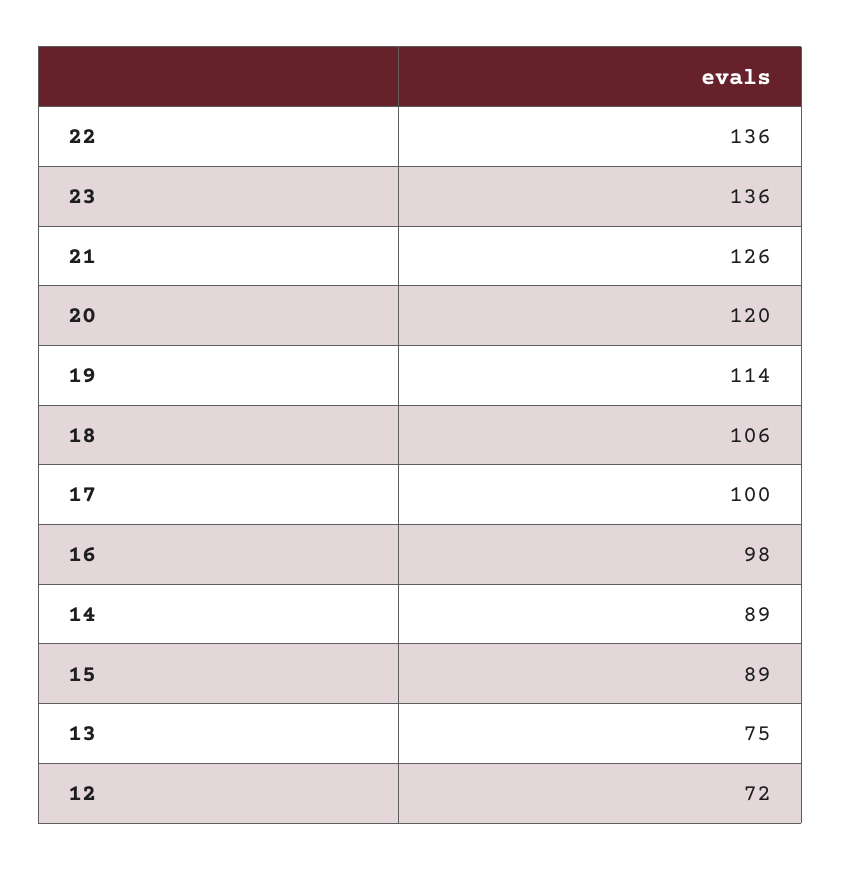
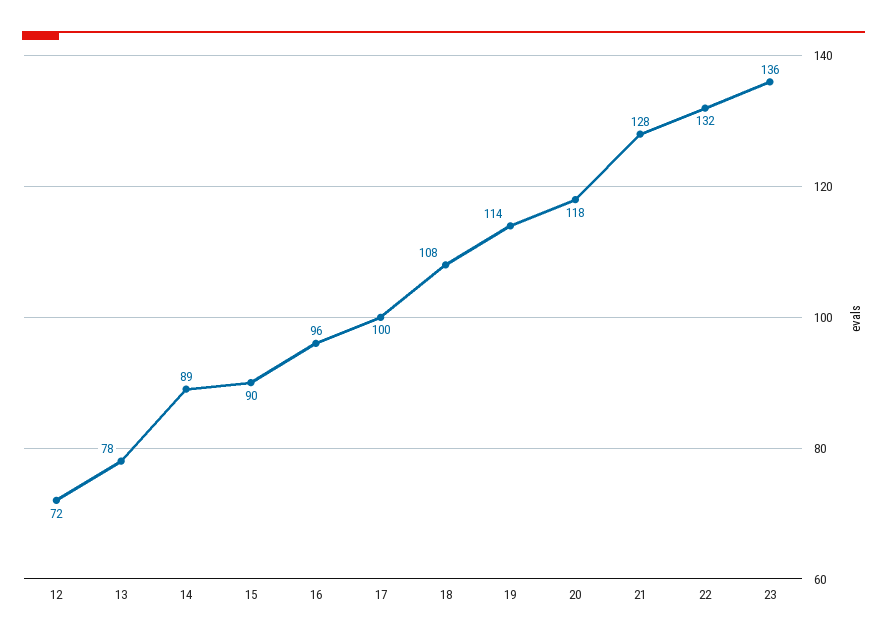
22: 136 -> 132
21: 126 -> 128
20: 120 -> 118
18: 106 -> 108
16: 98 -> 96
15: 89 -> 90
13: 75 -> 78

